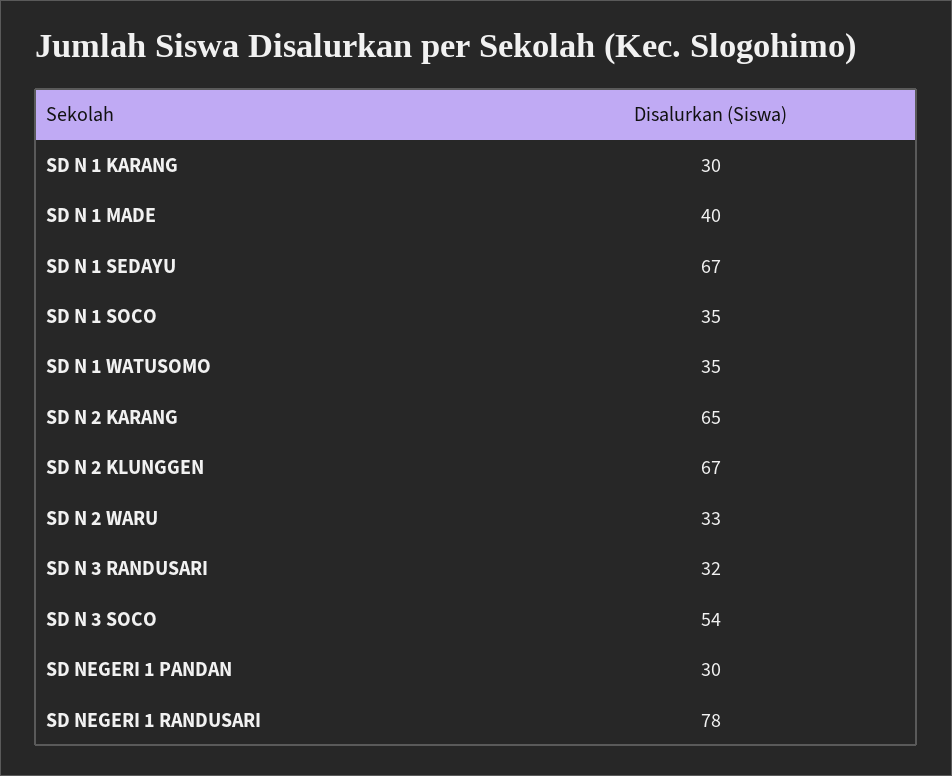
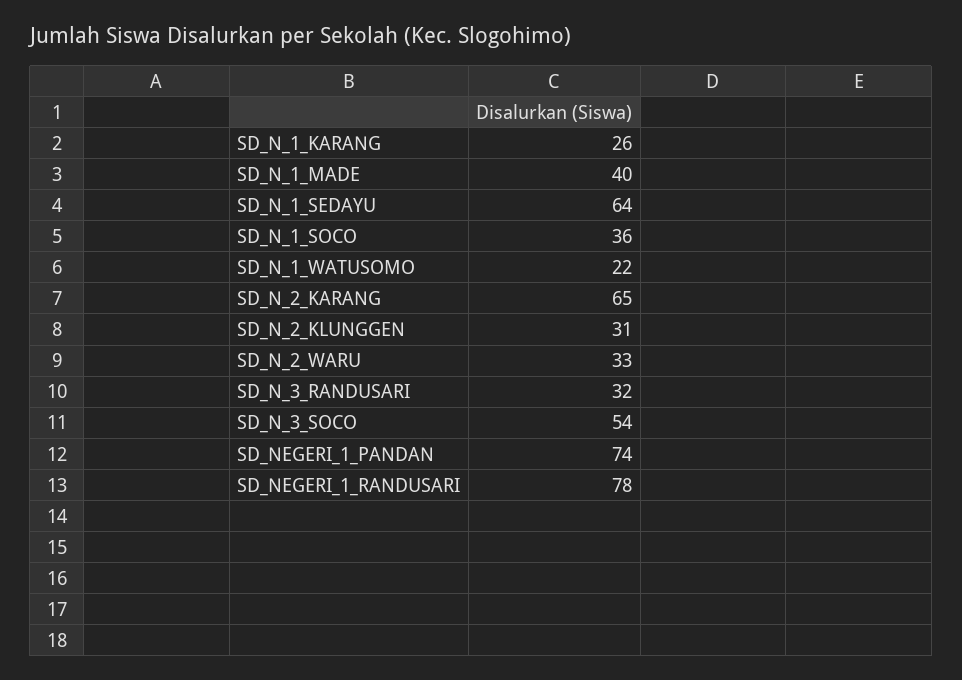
SD N 1 KARANG: 30 -> 26
SD N 1 SEDAYU: 67 -> 64
SD N 1 SOCO: 35 -> 36
SD N 1 WATUSOMO: 35 -> 22
SD N 2 KLUNGGEN: 67 -> 31
SD NEGERI 1 PANDAN: 30 -> 74

